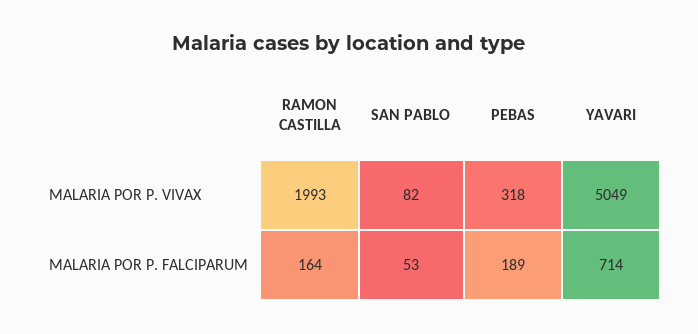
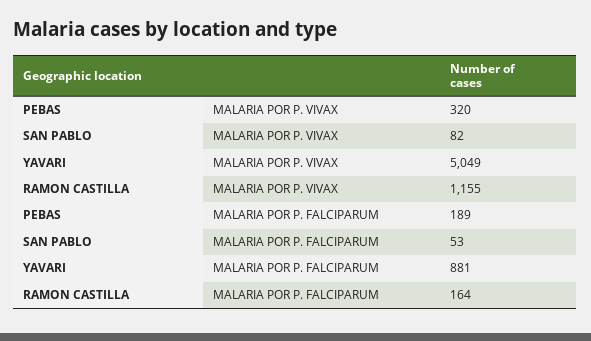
RAMON CASTILLA, MALARIA POR P. VIVAX: 1993 -> 1155
PEBAS, MALARIA POR P. VIVAX: 318 -> 320
YAVARI, MALARIA POR P. FALCIPARUM: 714 -> 881

